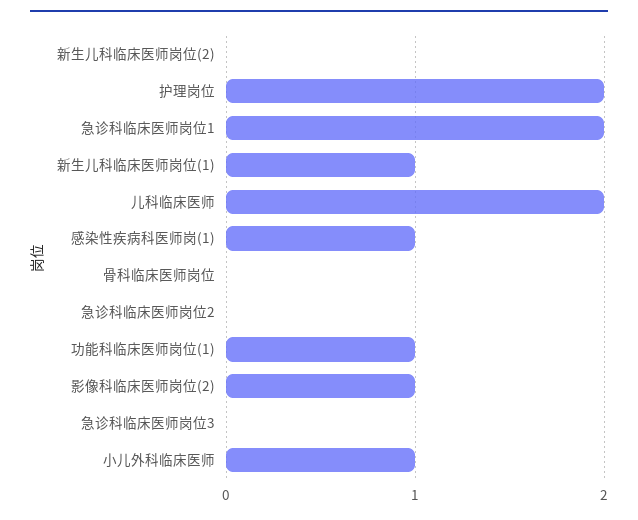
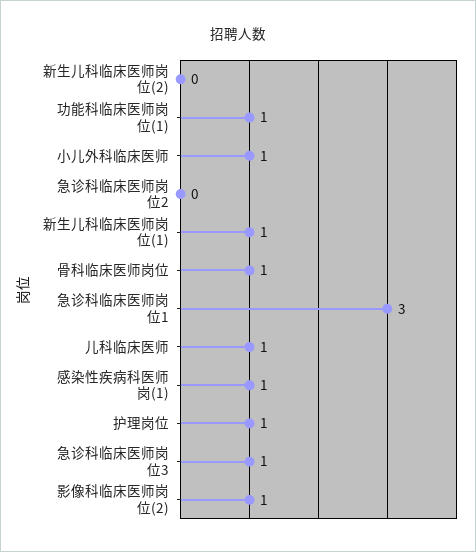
护理岗位: 2 -> 1
急诊科临床医师岗位1: 2 -> 3
儿科临床医师: 2 -> 1
骨科临床医师岗位: 0 -> 1
急诊科临床医师岗位3: 0 -> 1

